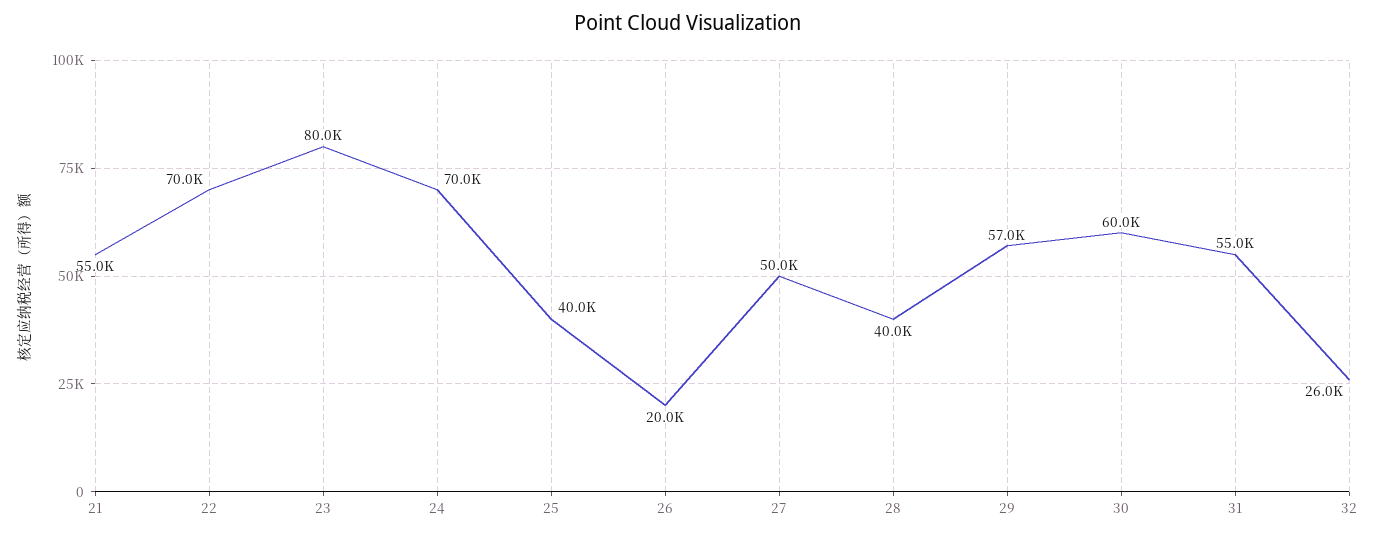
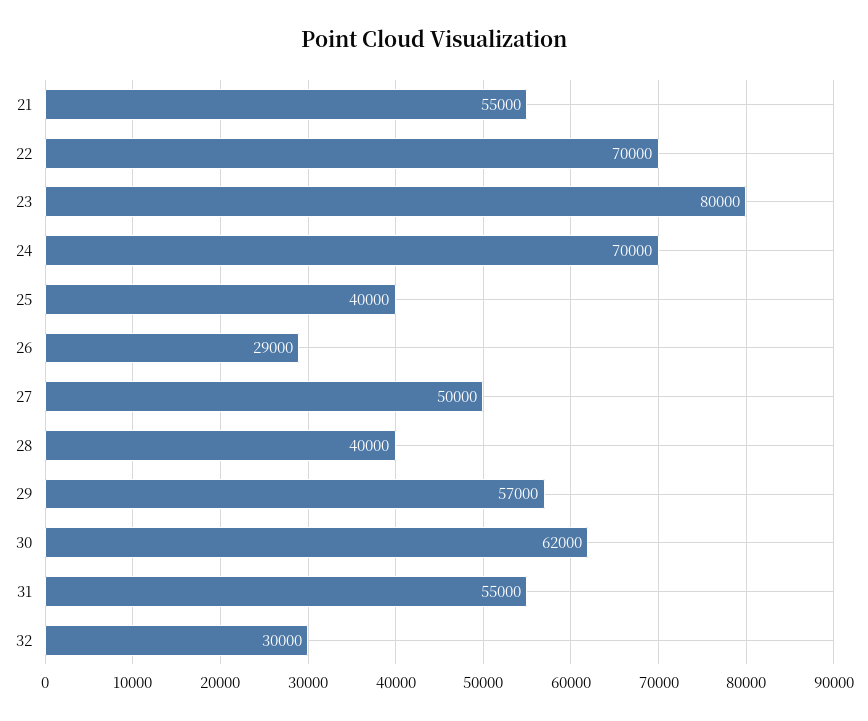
26: 20000 -> 29000
30: 60000 -> 62000
32: 26000 -> 30000

